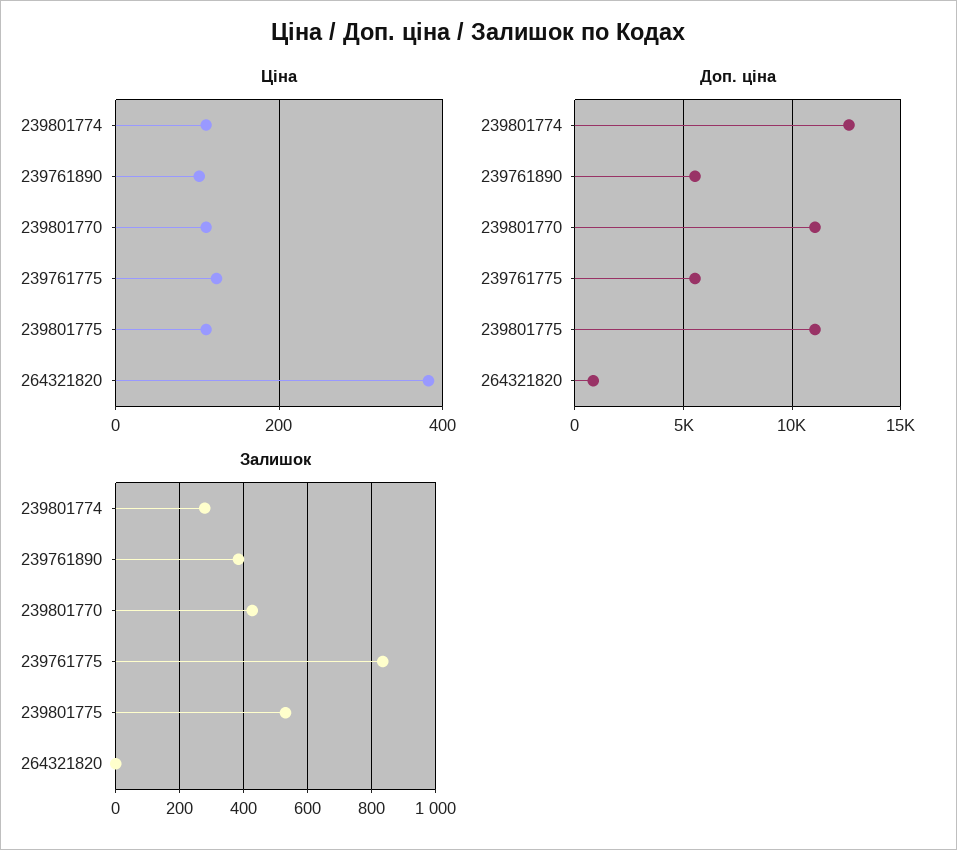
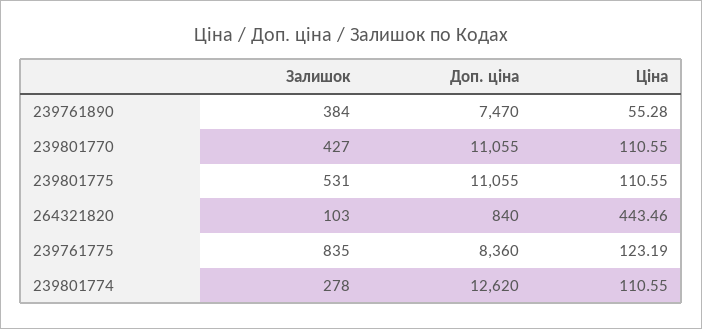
Ціна, 239761890: 100 -> 55.28
Ціна, 264321820: 380 -> 443.46
Доп. ціна, 239761890: 5500 -> 7470
Доп. ціна, 239761775: 5500 -> 8360
Залишок, 264321820: 0 -> 103

